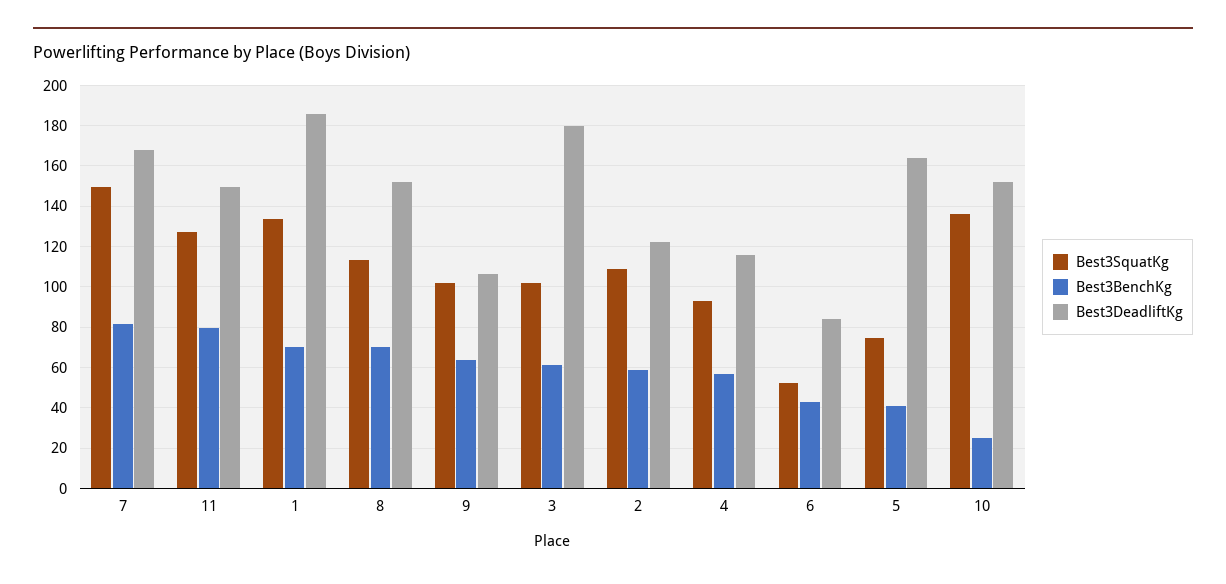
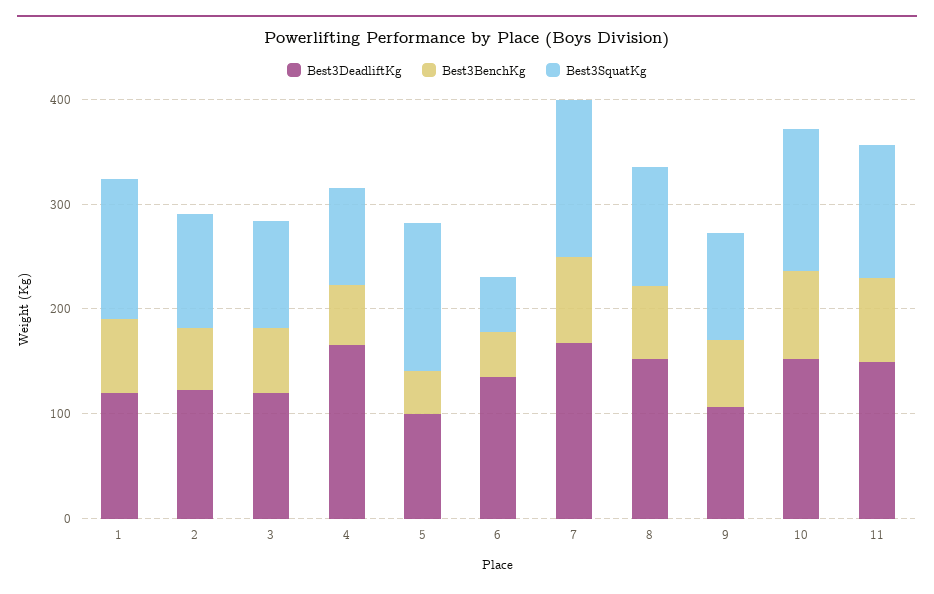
Best3DeadliftKg, 1: 185 -> 120
Best3DeadliftKg, 3: 180 -> 120
Best3DeadliftKg, 4: 115 -> 160
Best3DeadliftKg, 6: 85 -> 140
Best3SquatKg, 5: 75 -> 140
Best3DeadliftKg, 5: 165 -> 100
Best3BenchKg, 10: 25 -> 80

